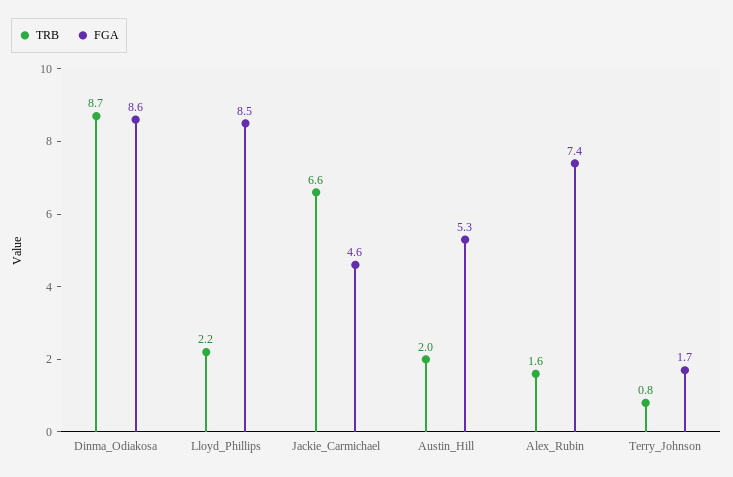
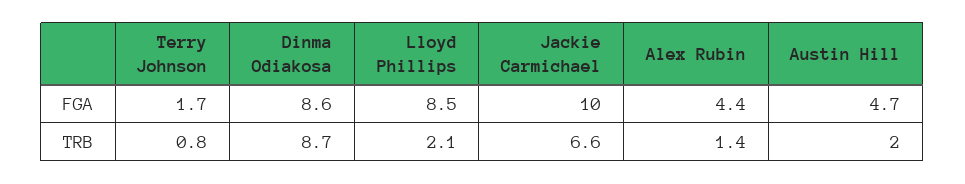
TRB, Lloyd_Phillips: 2.2 -> 2.1
FGA, Jackie_Carmichael: 4.6 -> 10
FGA, Austin_Hill: 5.3 -> 4.7
TRB, Alex_Rubin: 1.6 -> 1.4
FGA, Alex_Rubin: 7.4 -> 4.4

